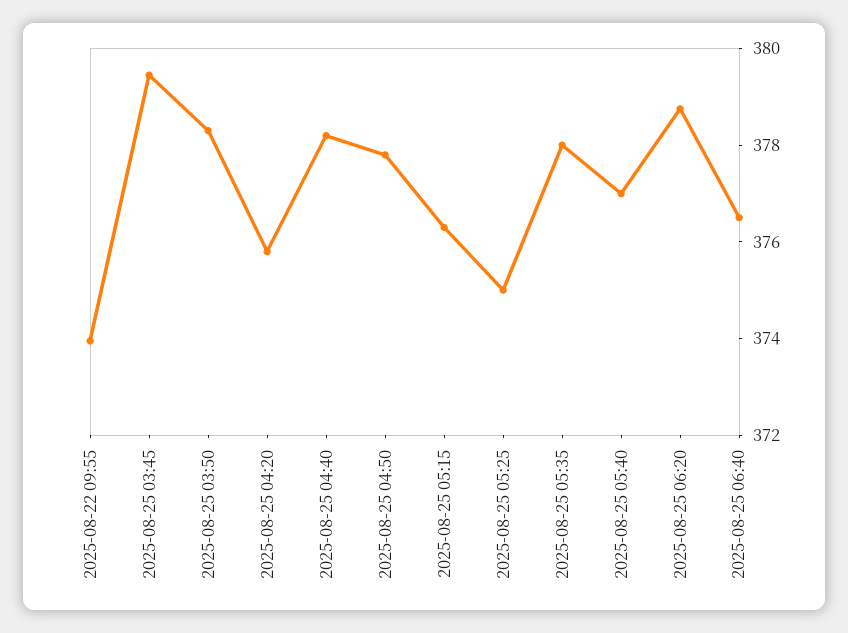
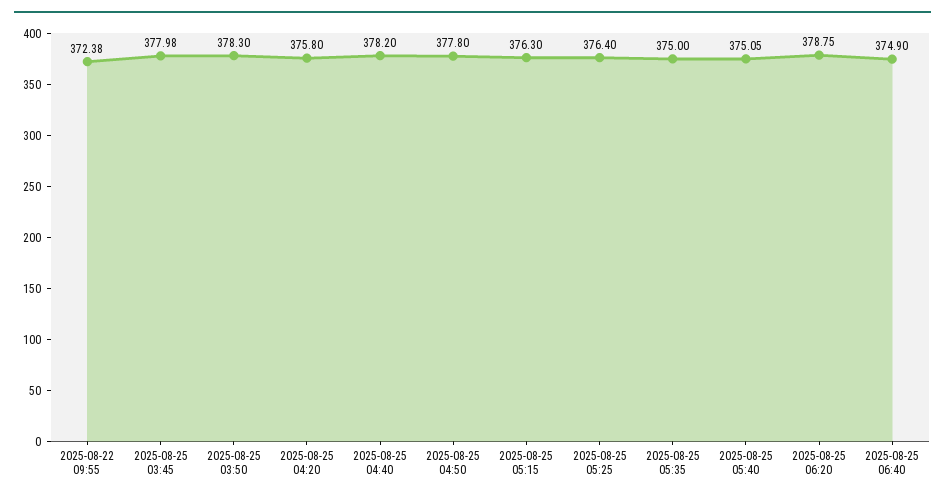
2025-08-22 09:55: 374 -> 372.38
2025-08-25 03:45: 379.5 -> 377.98
2025-08-25 05:25: 375 -> 376.4
2025-08-25 05:35: 378 -> 375
2025-08-25 05:40: 377 -> 375.05
2025-08-25 06:40: 376.5 -> 374.9

